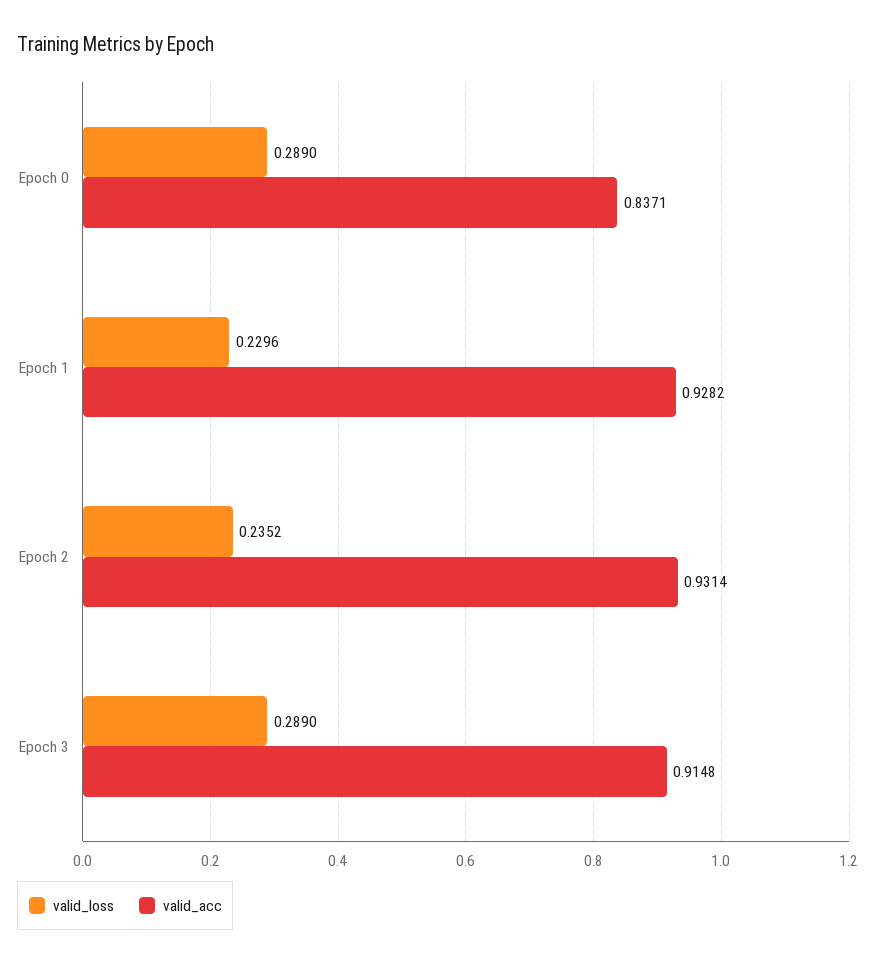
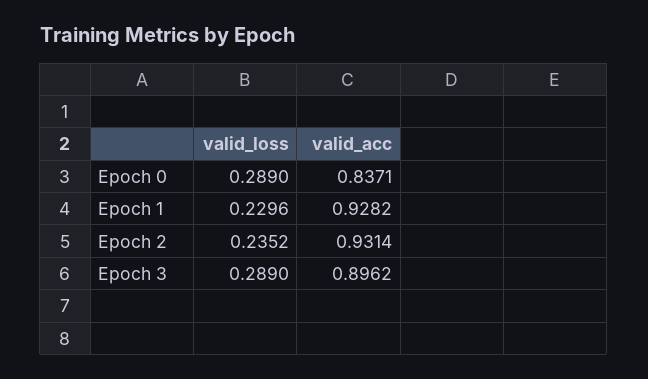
valid_acc, Epoch 3: 0.9148 -> 0.8962

